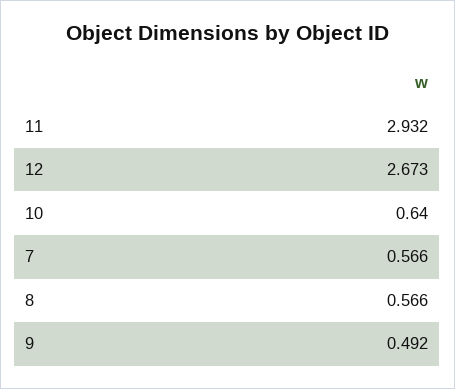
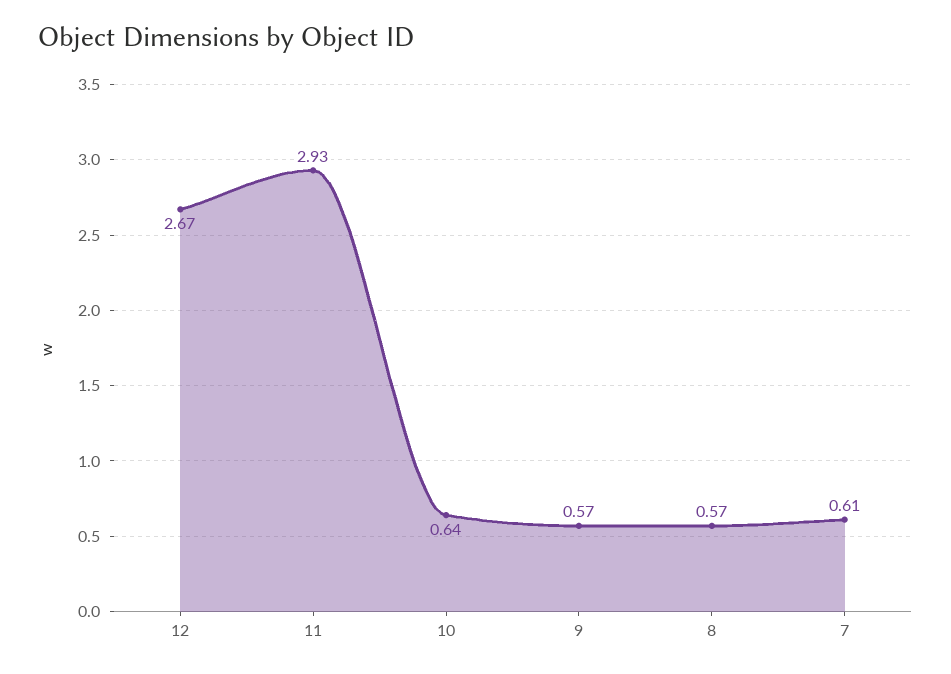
7: 0.566 -> 0.61
9: 0.492 -> 0.57

